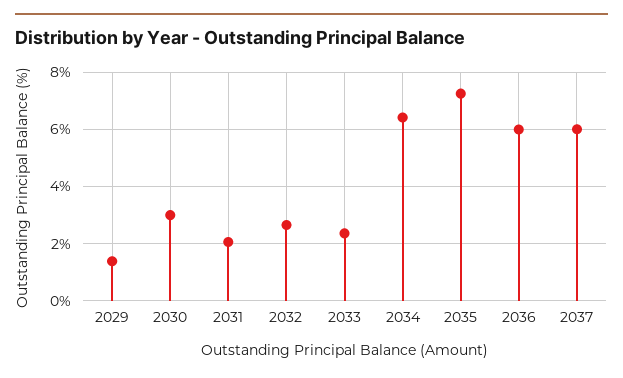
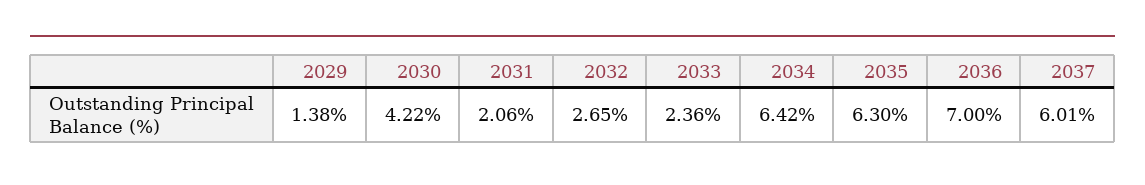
2030: 3 -> 4.22
2035: 7.25 -> 6.3
2036: 6 -> 7

